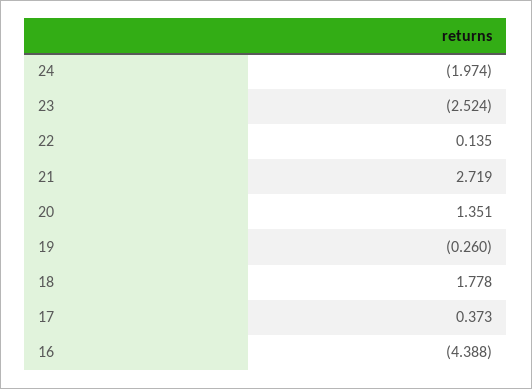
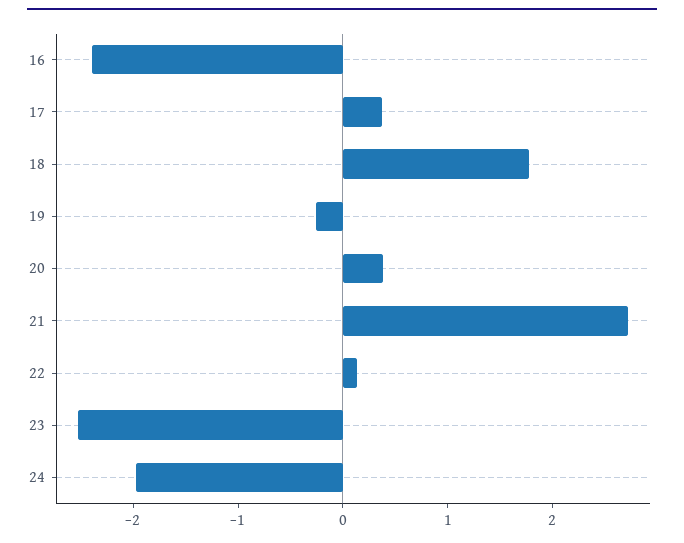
20: 1.351 -> 0.4
16: -4.388 -> -2.4

